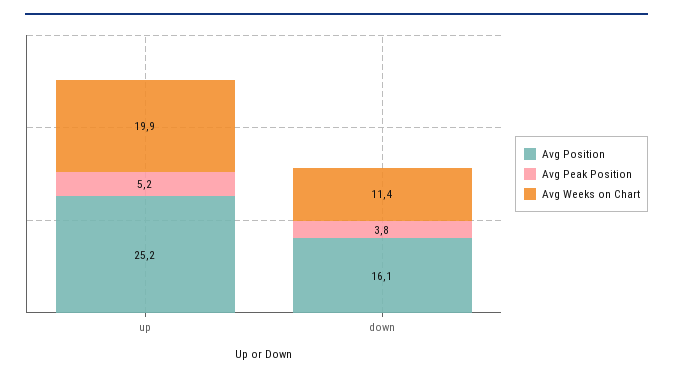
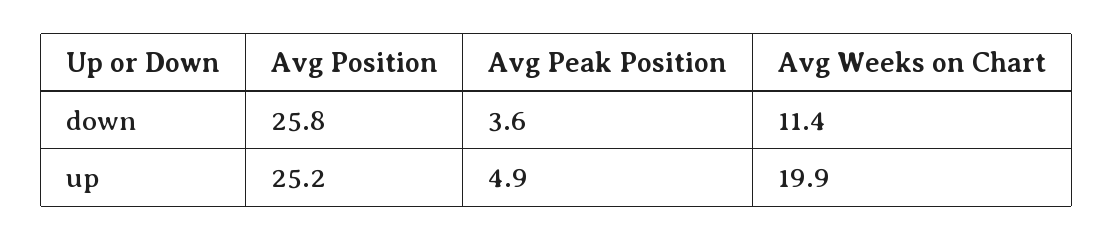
Avg Peak Position, up: 5.2 -> 4.9
Avg Position, down: 16.1 -> 25.8
Avg Peak Position, down: 3.8 -> 3.6

